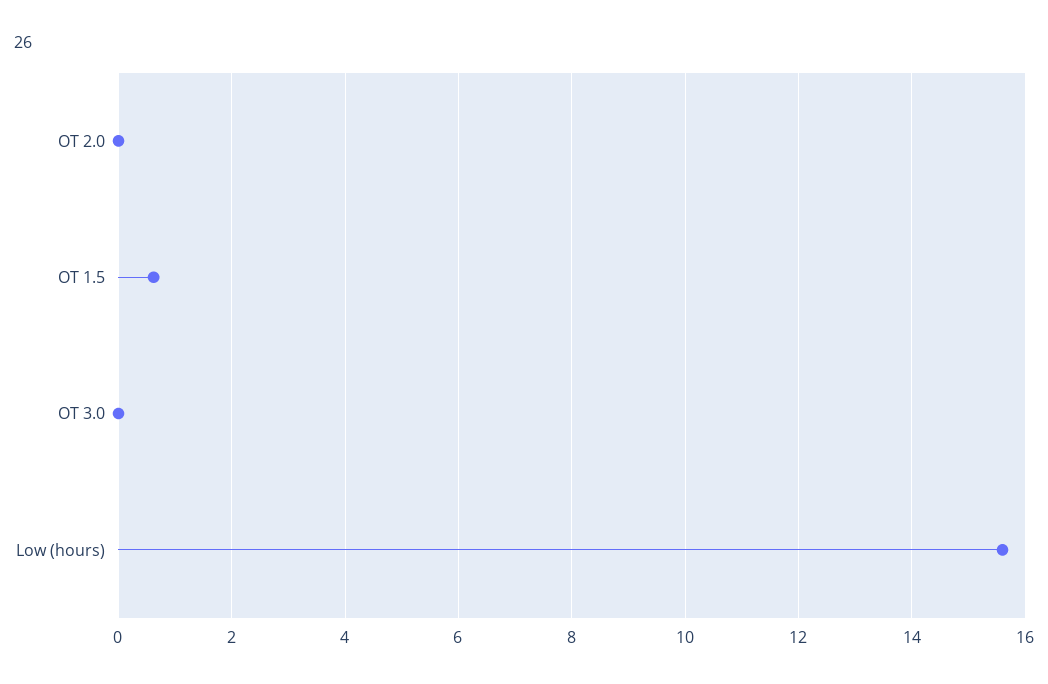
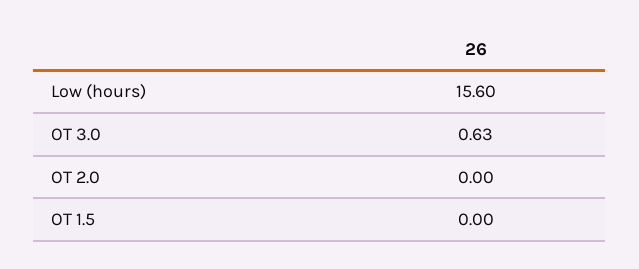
OT 1.5: 0.6 -> 0
OT 3.0: 0 -> 0.63

